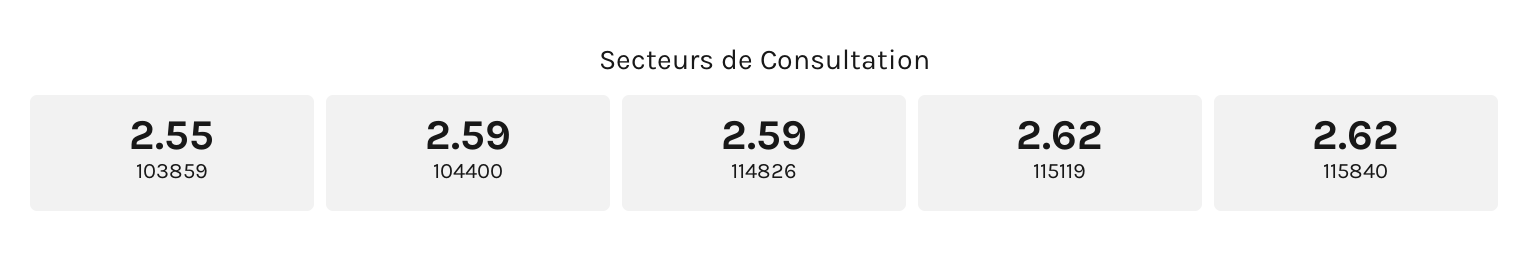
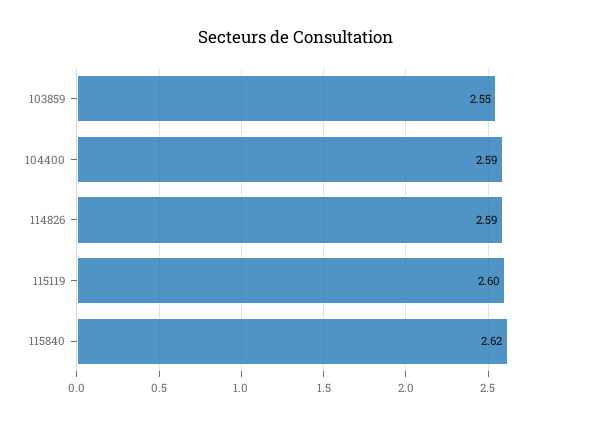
115119: 2.62 -> 2.6

